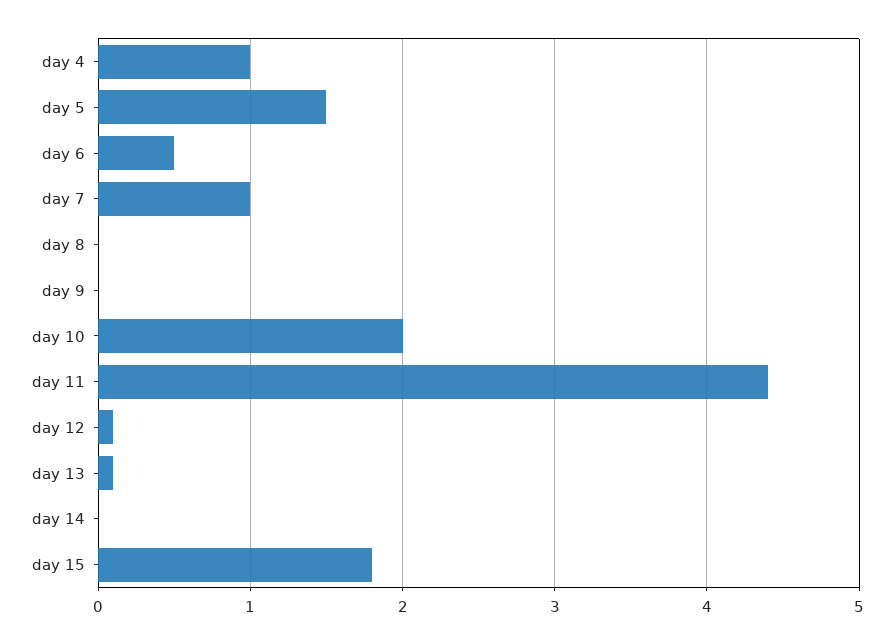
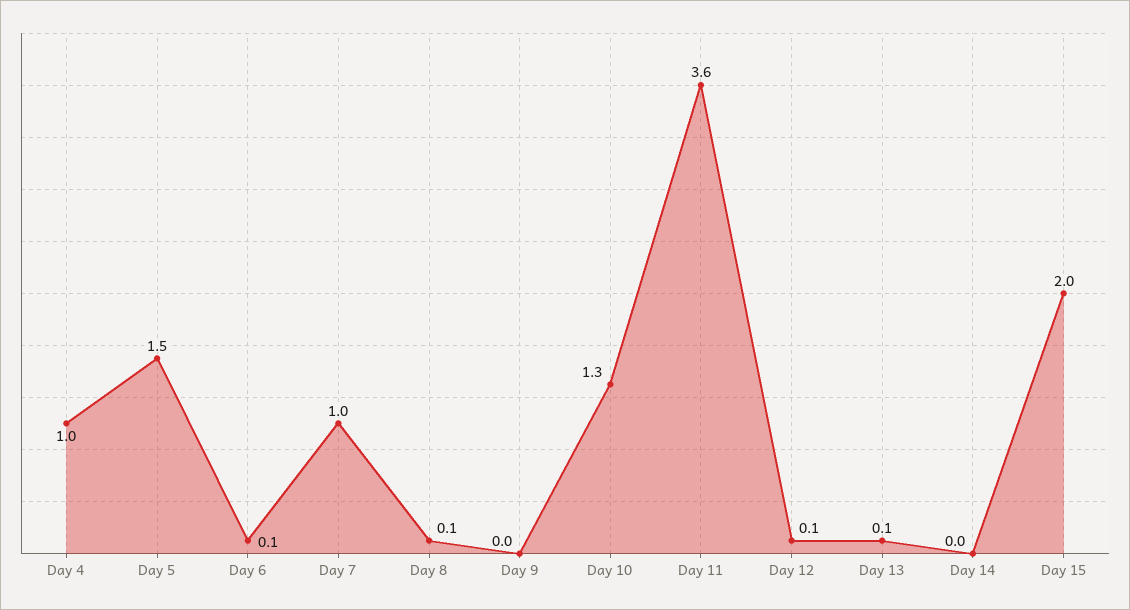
day 6: 0.5 -> 0.1
day 8: 0 -> 0.1
day 10: 2 -> 1.3
day 11: 4.4 -> 3.6
day 15: 1.8 -> 2

